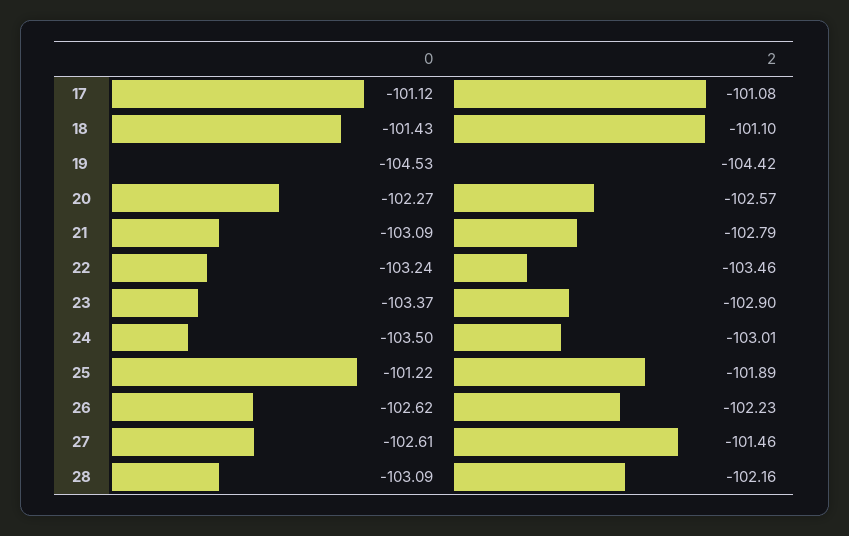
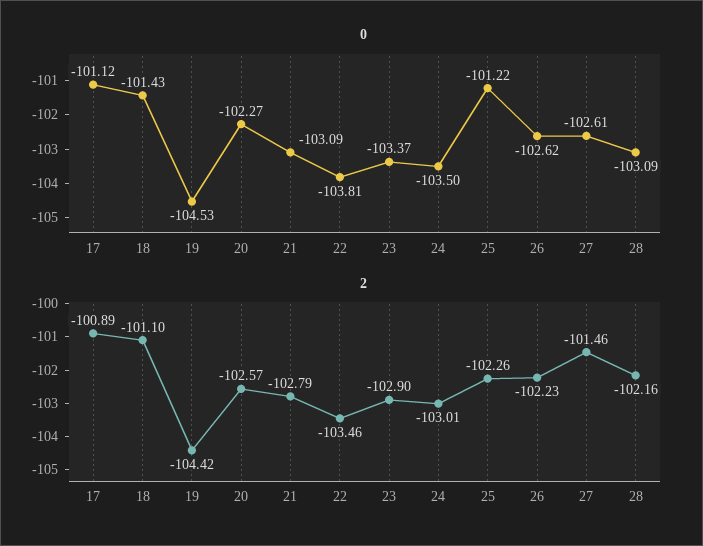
2, 17: -101.08 -> -100.89
0, 22: -103.24 -> -103.81
2, 25: -101.89 -> -102.26

